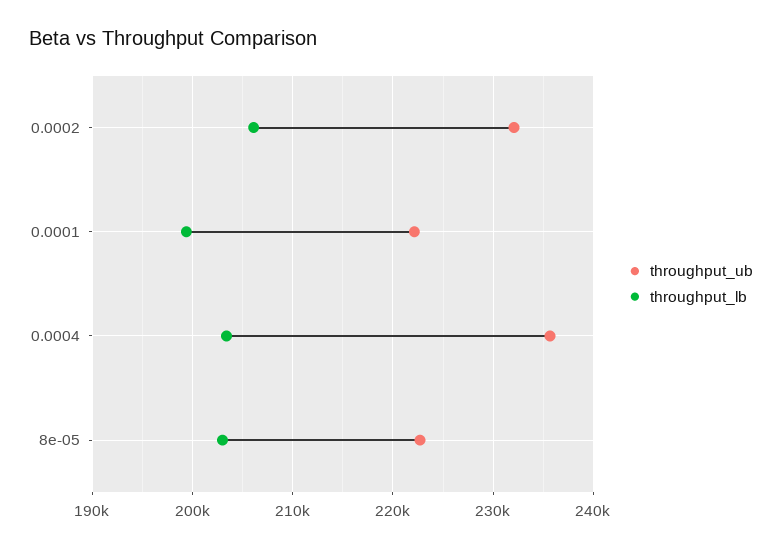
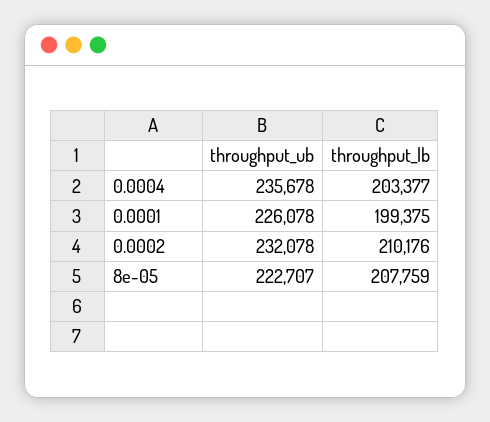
throughput_lb, 0.0002: 206000 -> 210176
throughput_ub, 0.0001: 222000 -> 226078
throughput_lb, 8e-05: 203000 -> 207759

